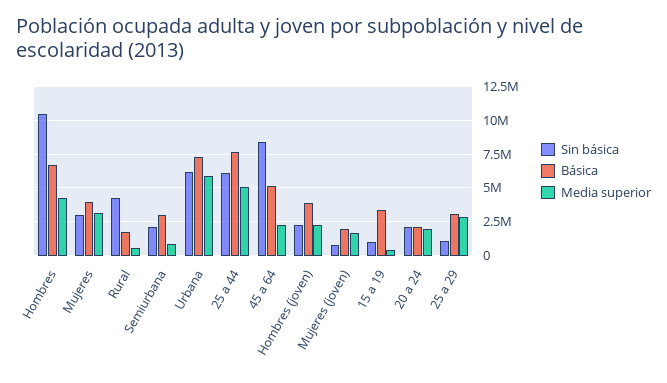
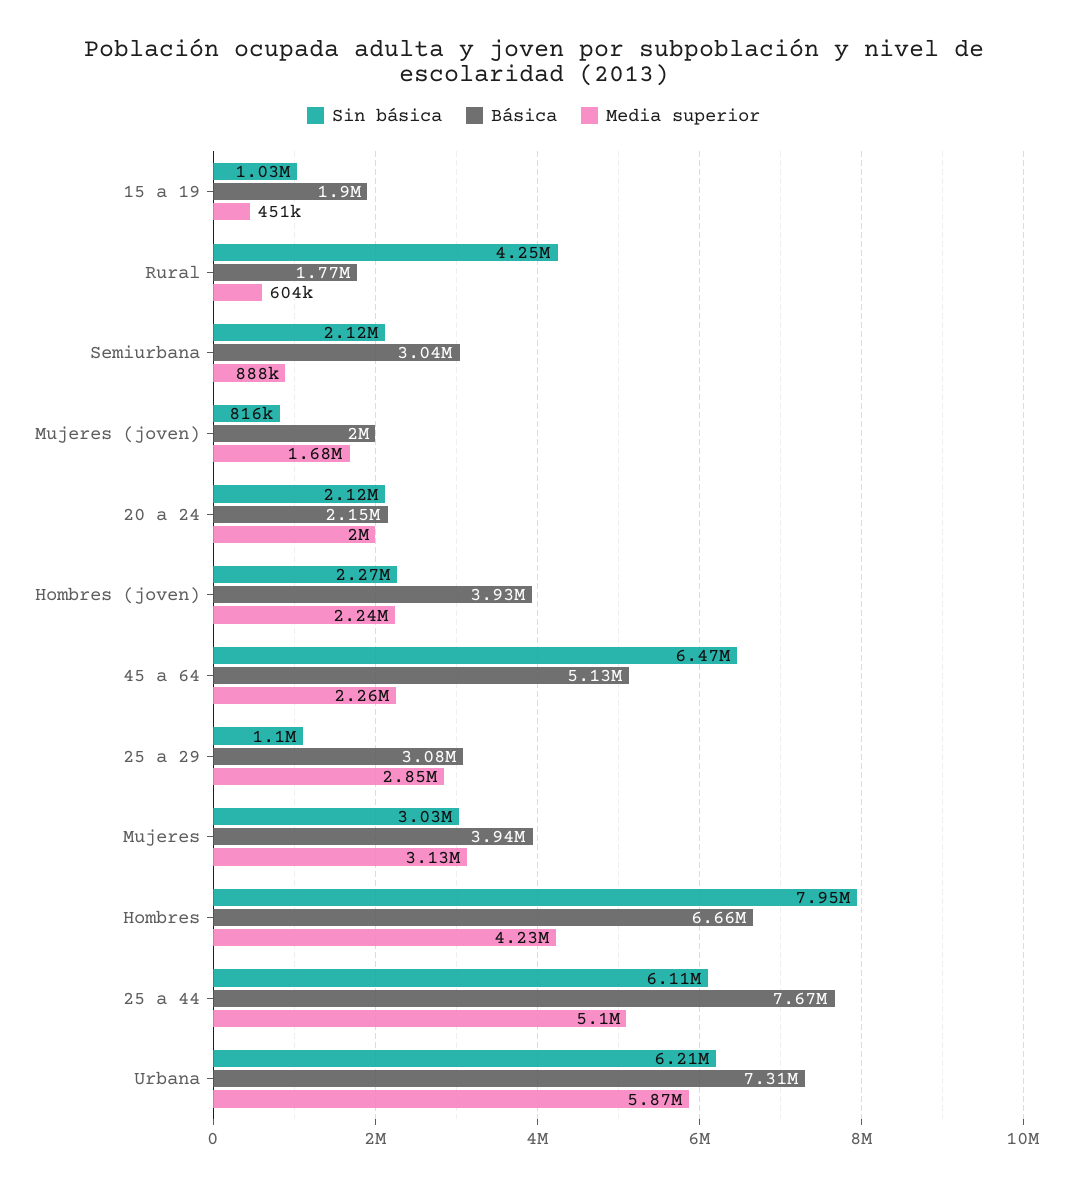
Sin básica, Hombres: 10500000 -> 7950000
Sin básica, 45 a 64: 8500000 -> 6470000
Básica, 15 a 19: 3500000 -> 1900000

